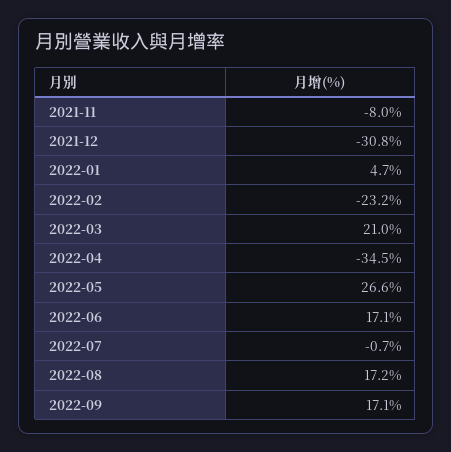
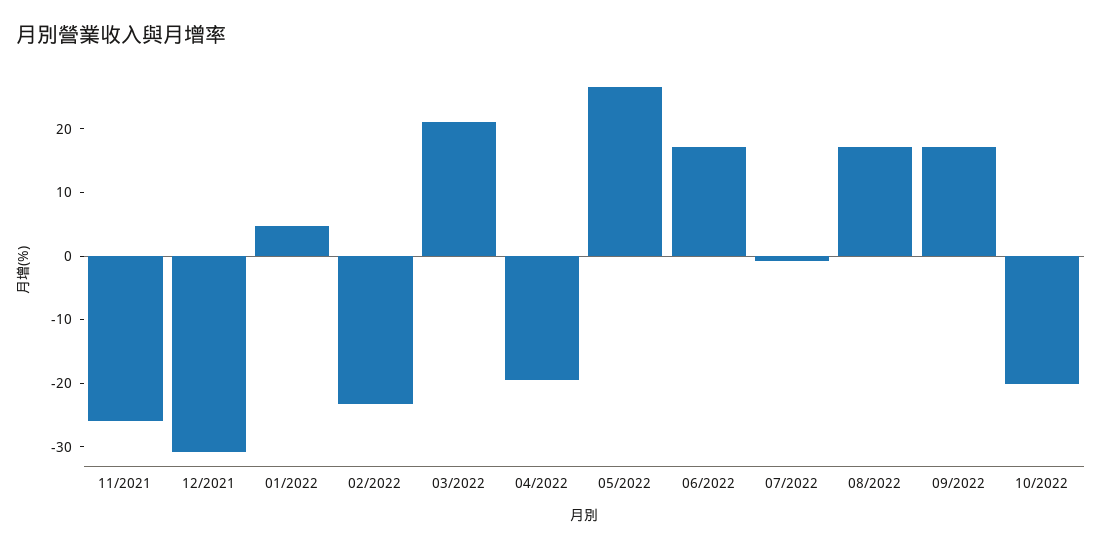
2021-11: -8 -> -26
2022-04: -34.5 -> -20
10/2022: none -> -20

